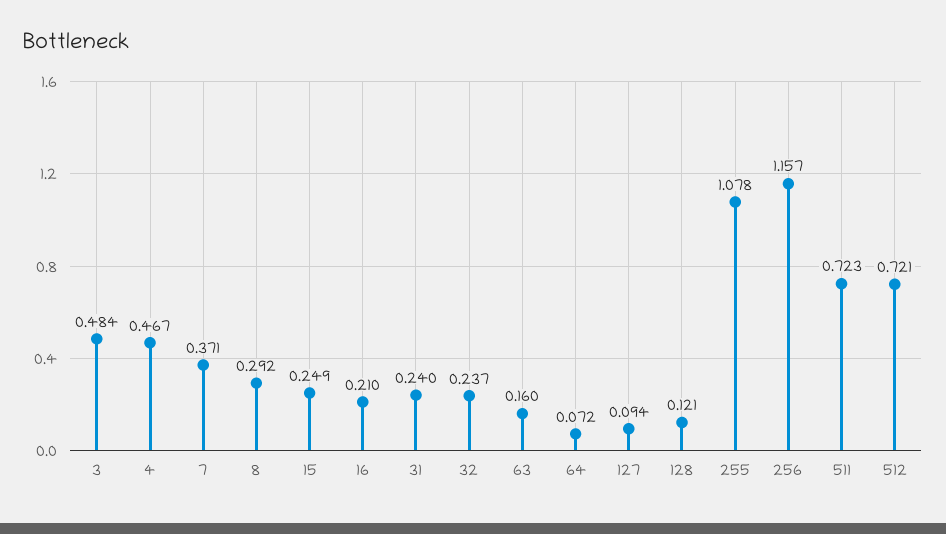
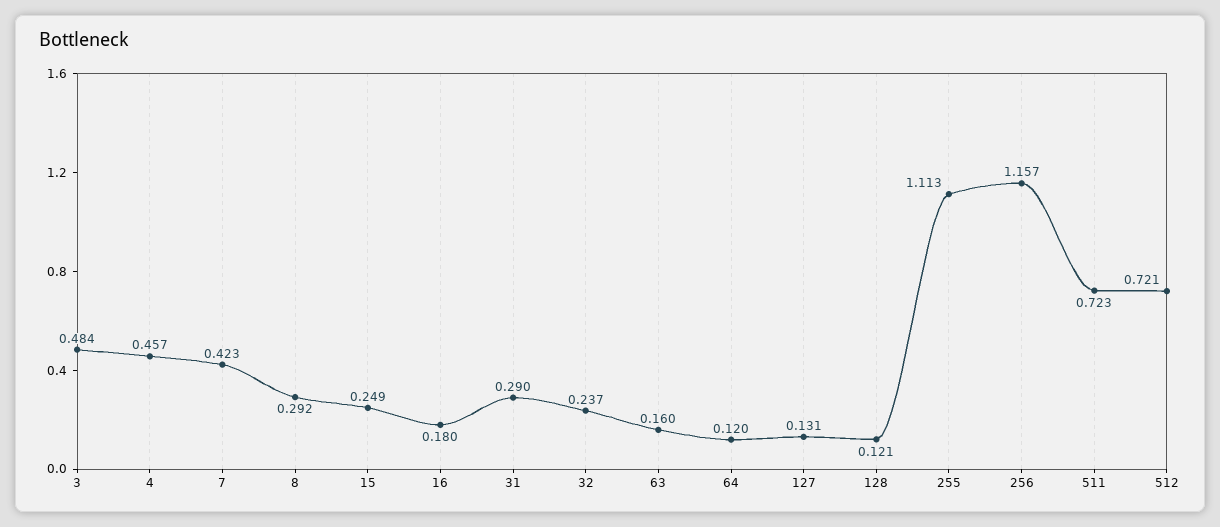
4: 0.467 -> 0.457
7: 0.371 -> 0.423
16: 0.21 -> 0.18
31: 0.24 -> 0.29
64: 0.072 -> 0.12
127: 0.094 -> 0.131
255: 1.078 -> 1.113

